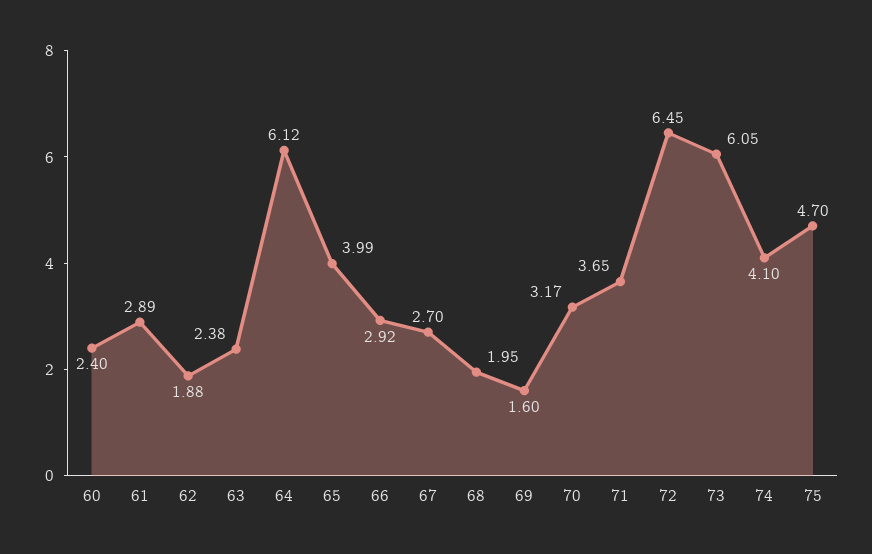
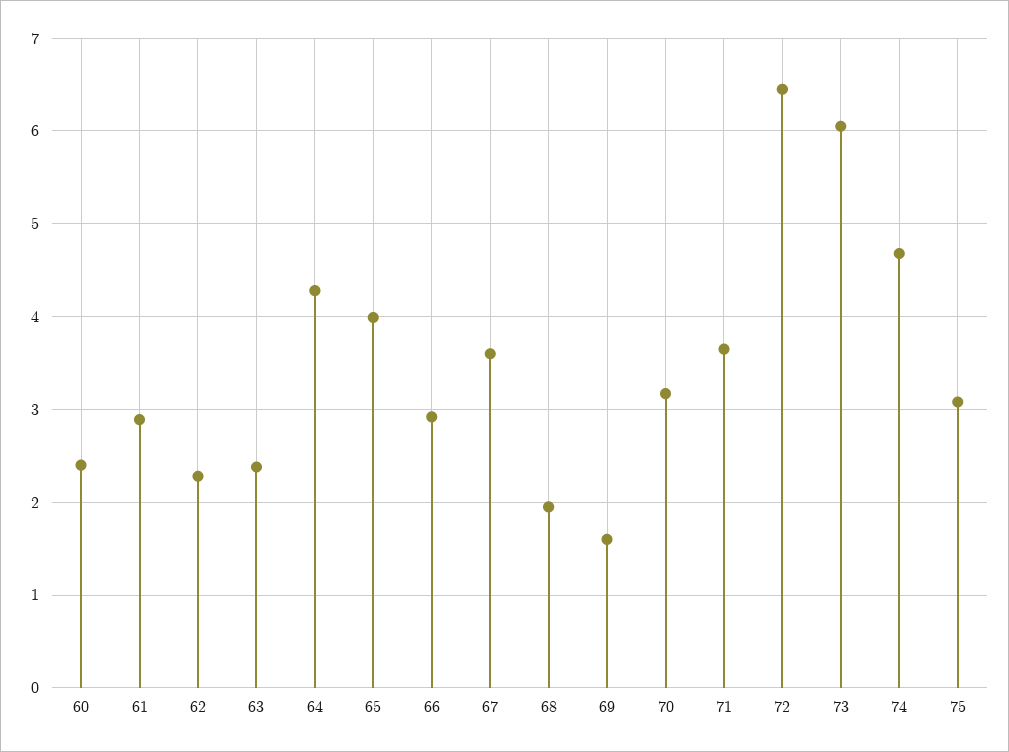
62: 1.88 -> 2.3
64: 6.12 -> 4.3
67: 2.7 -> 3.6
74: 4.1 -> 4.7
75: 4.7 -> 3.1

